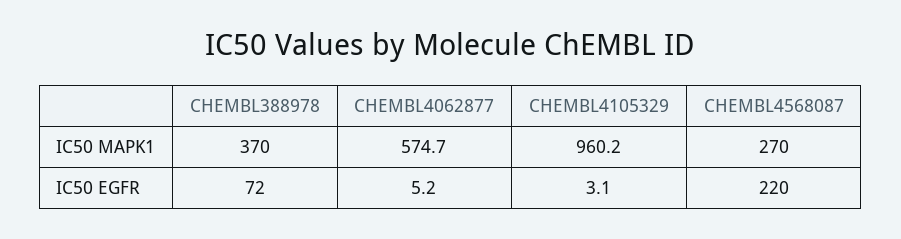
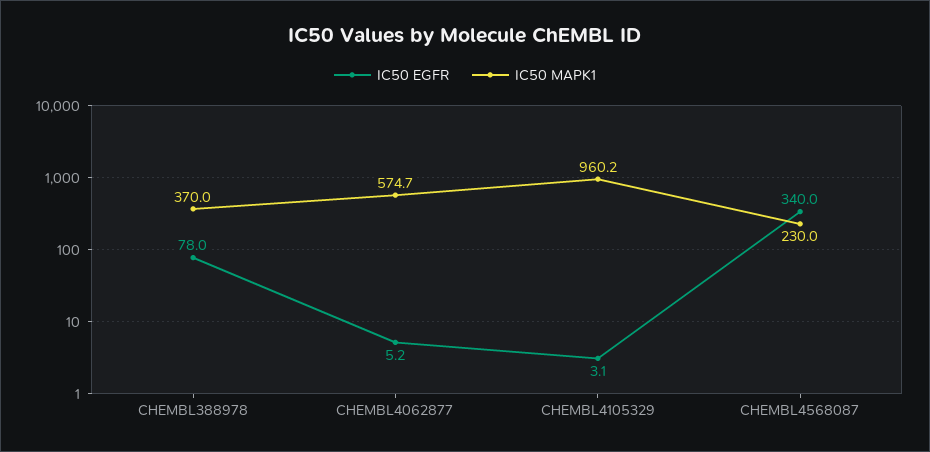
IC50 MAPK1, CHEMBL4568087: 270 -> 230
IC50 EGFR, CHEMBL388978: 72 -> 78
IC50 EGFR, CHEMBL4568087: 220 -> 340

